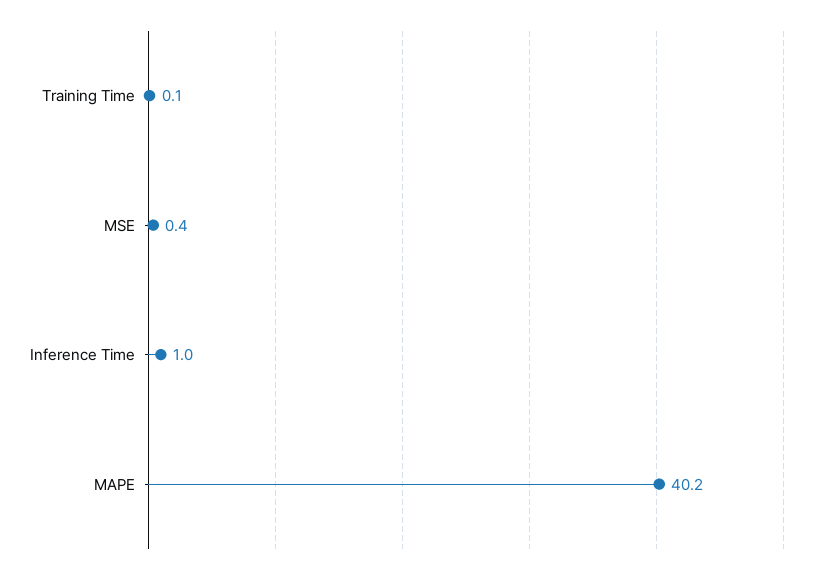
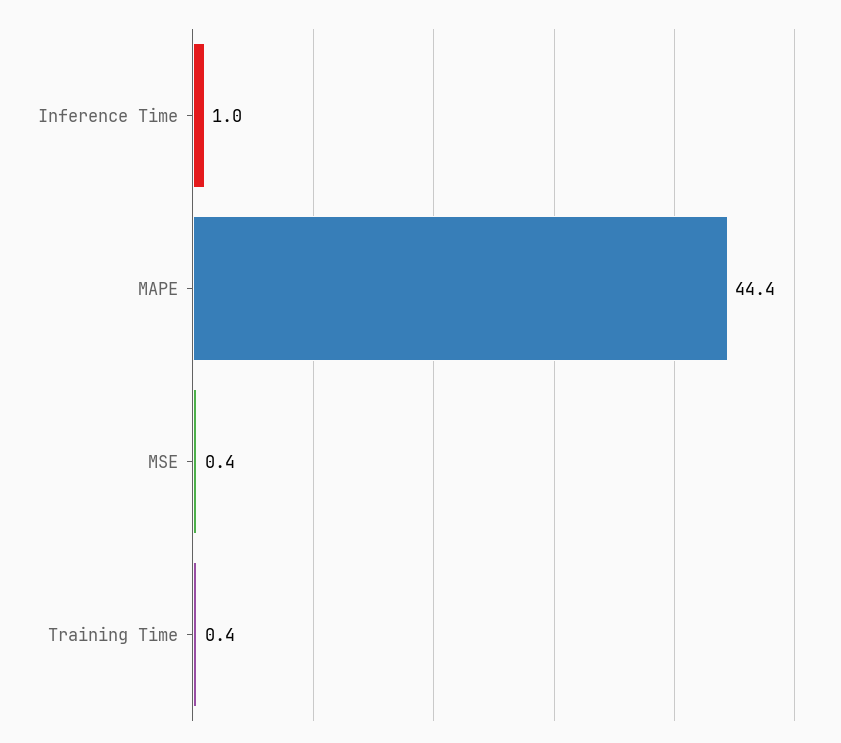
Training Time: 0.1 -> 0.4
MAPE: 40.2 -> 44.4

